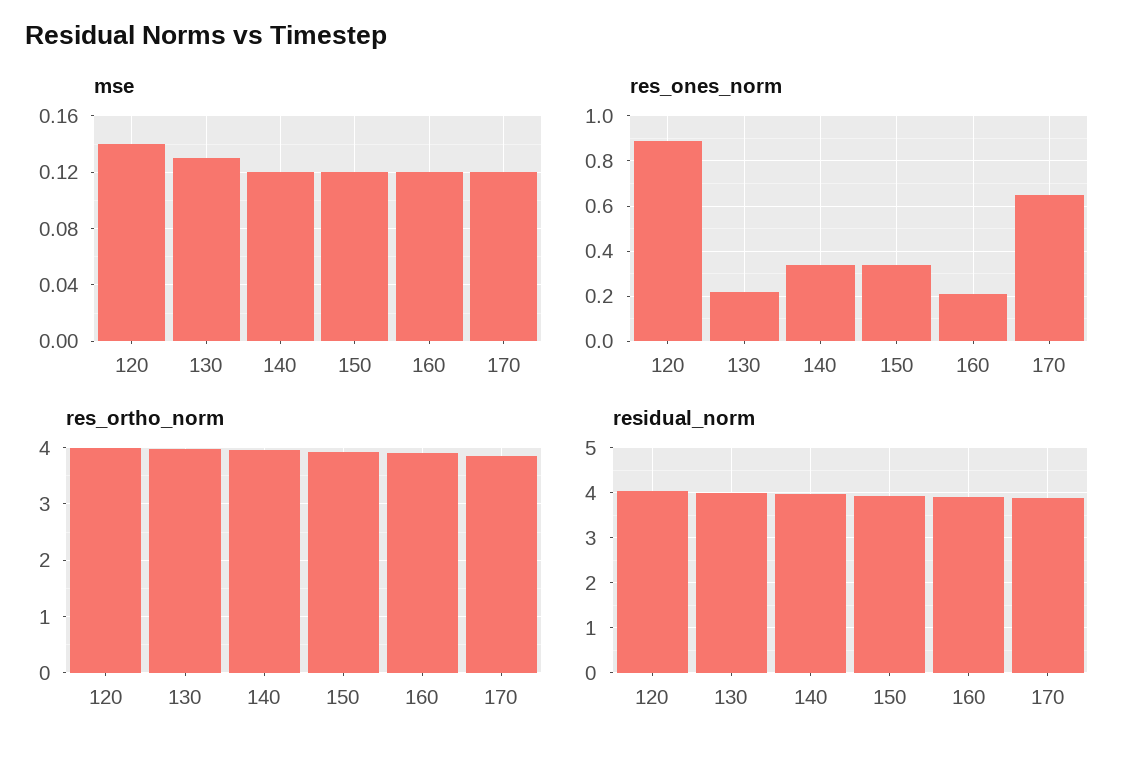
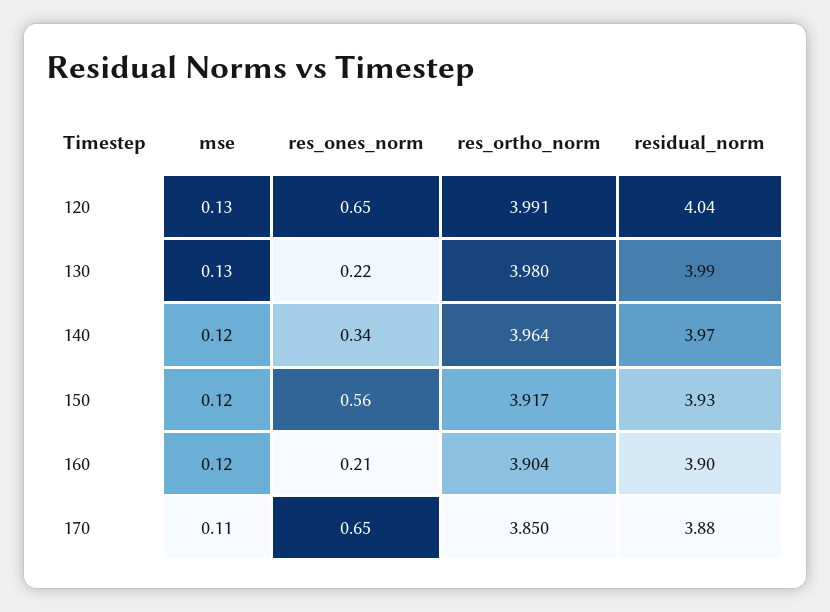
mse, 120: 0.14 -> 0.13
mse, 170: 0.12 -> 0.11
res_ones_norm, 120: 0.9 -> 0.65
res_ones_norm, 150: 0.35 -> 0.56

